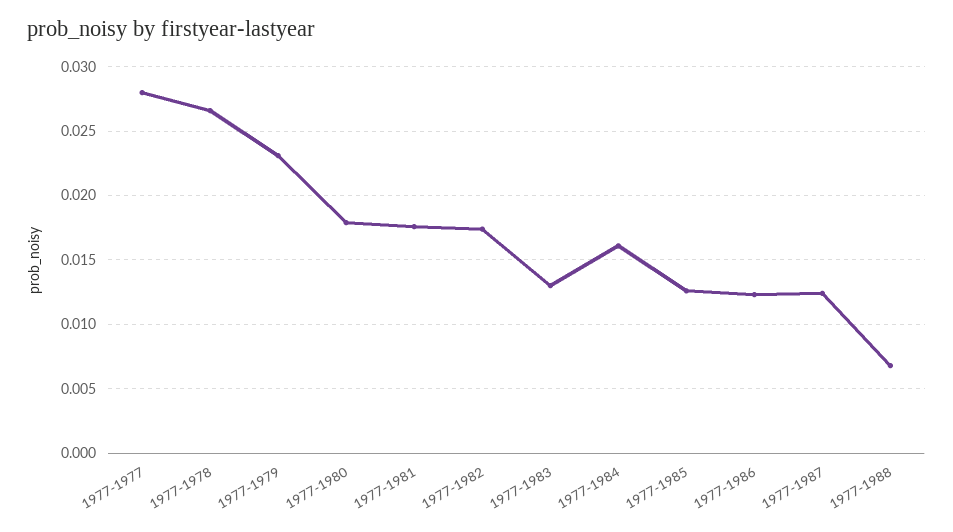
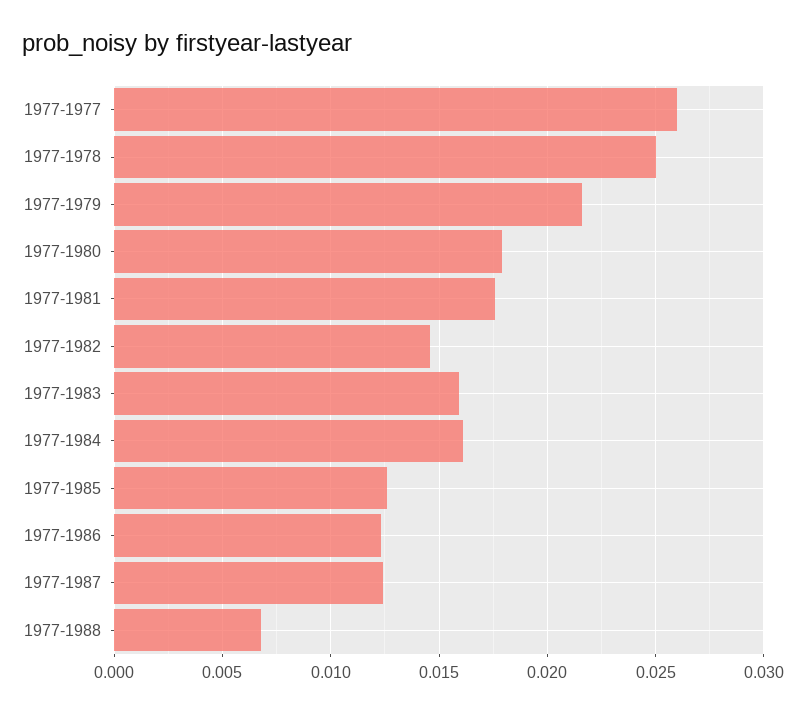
1977-1977: 0.028 -> 0.026
1977-1978: 0.0265 -> 0.025
1977-1979: 0.023 -> 0.0215
1977-1982: 0.0175 -> 0.0145
1977-1983: 0.013 -> 0.016

